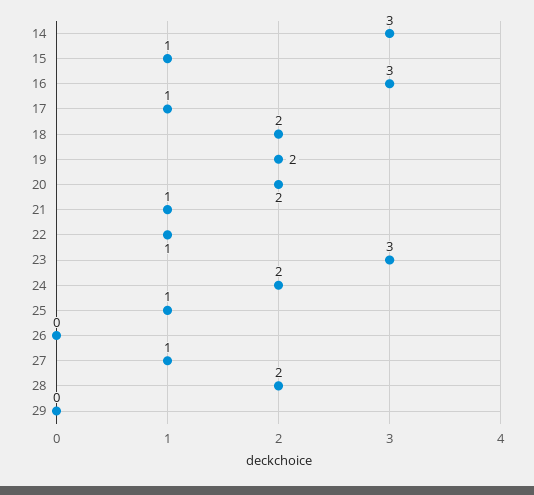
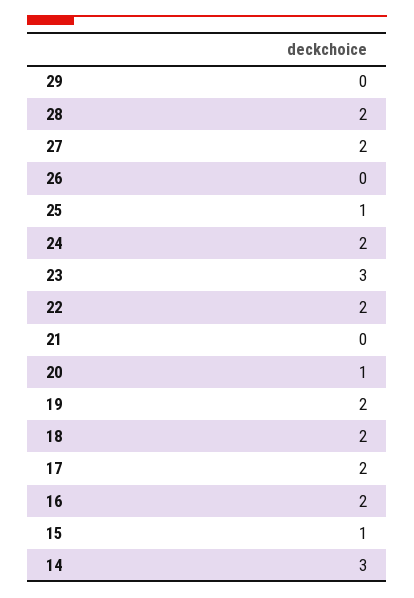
16: 3 -> 2
17: 1 -> 2
20: 2 -> 1
21: 1 -> 0
22: 1 -> 2
27: 1 -> 2

